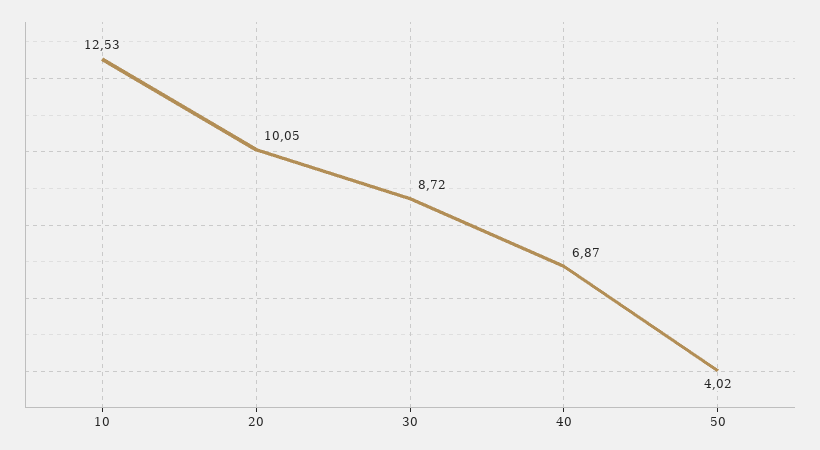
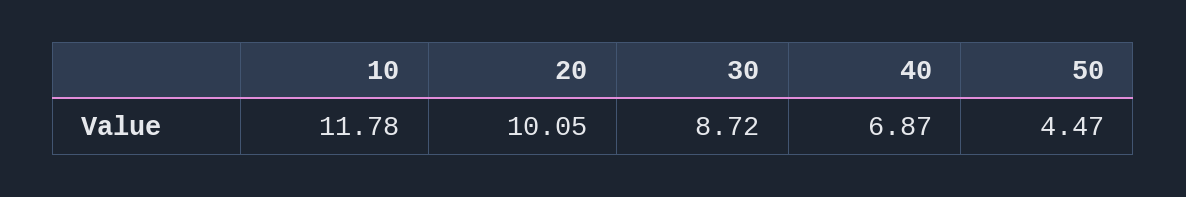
10: 12.53 -> 11.78
50: 4.02 -> 4.47

